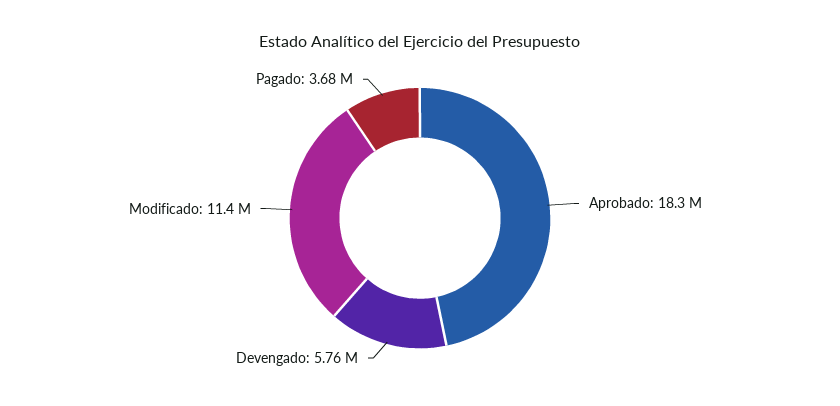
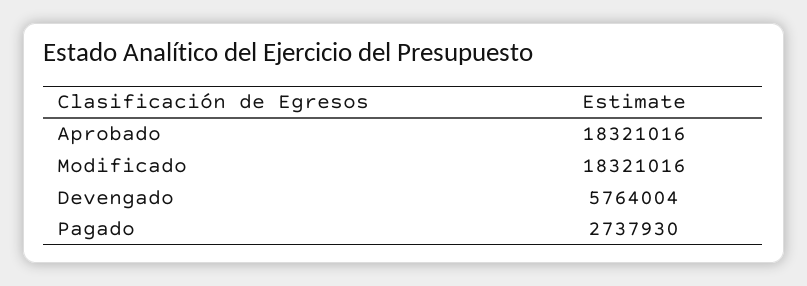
Modificado: 11400000 -> 18321016
Pagado: 3680000 -> 2737930

